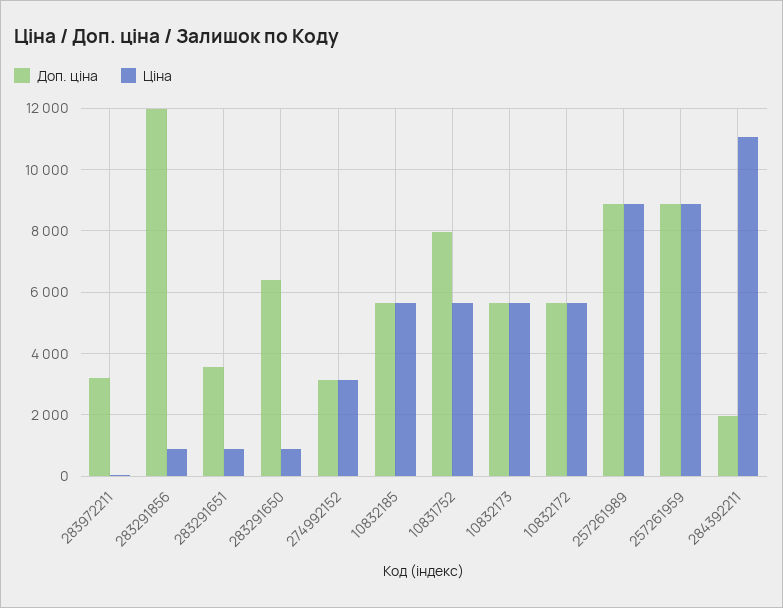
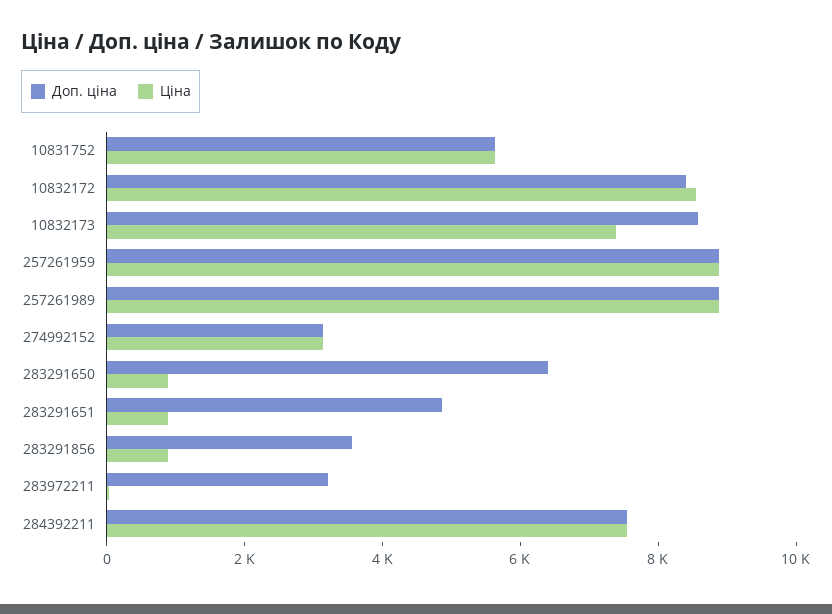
Доп. ціна, 283291856: 12000 -> 3500
Доп. ціна, 283291651: 3600 -> 5000
Доп. ціна, 10832185: 5600 -> none
Ціна, 10832185: 5600 -> none
Доп. ціна, 10831752: 8000 -> 5500
Доп. ціна, 10832173: 5600 -> 8500
Ціна, 10832173: 5600 -> 7500
Доп. ціна, 10832172: 5600 -> 8500
Ціна, 10832172: 5600 -> 8500
Доп. ціна, 284392211: 2000 -> 7500
Ціна, 284392211: 11000 -> 7500

